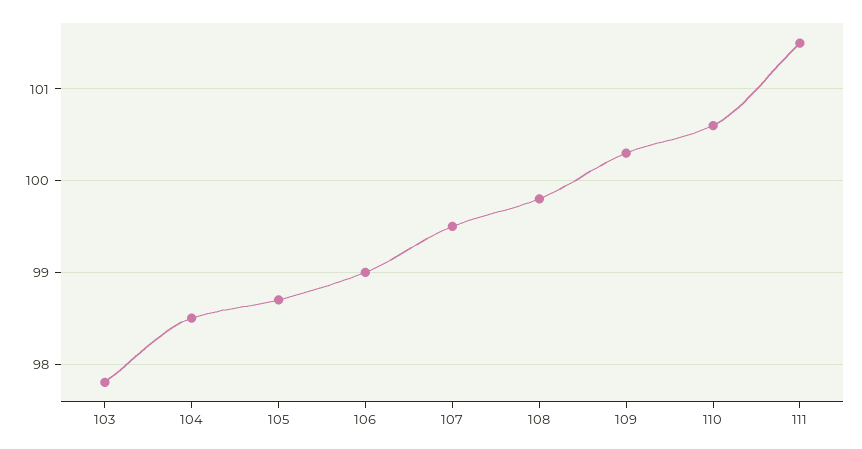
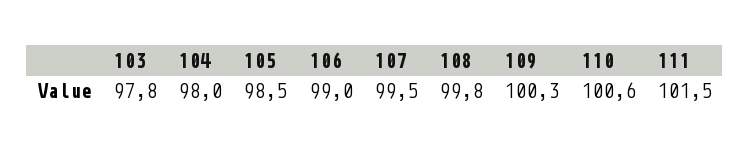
104: 98.5 -> 98
105: 98.7 -> 98.5

